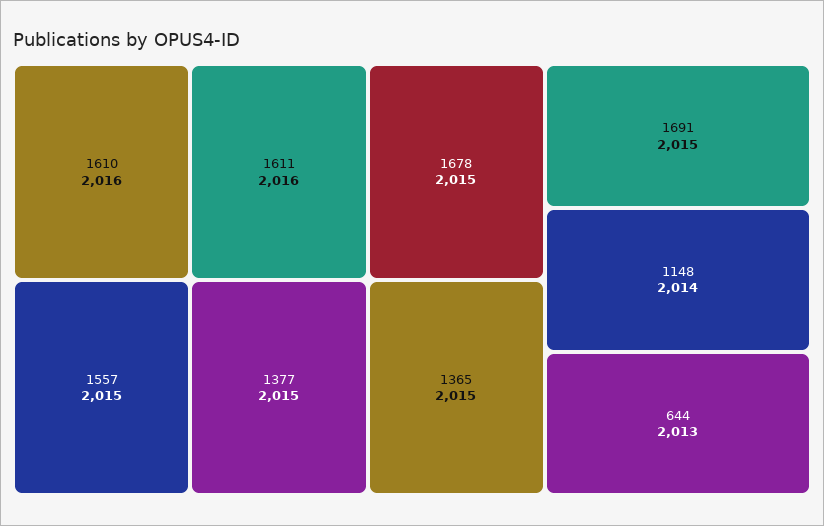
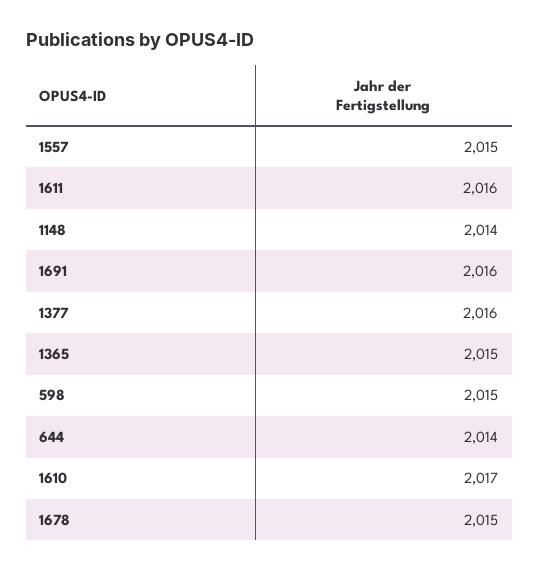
1610: 2016 -> 2017
1377: 2015 -> 2016
1691: 2015 -> 2016
644: 2013 -> 2014
598: none -> 2015

